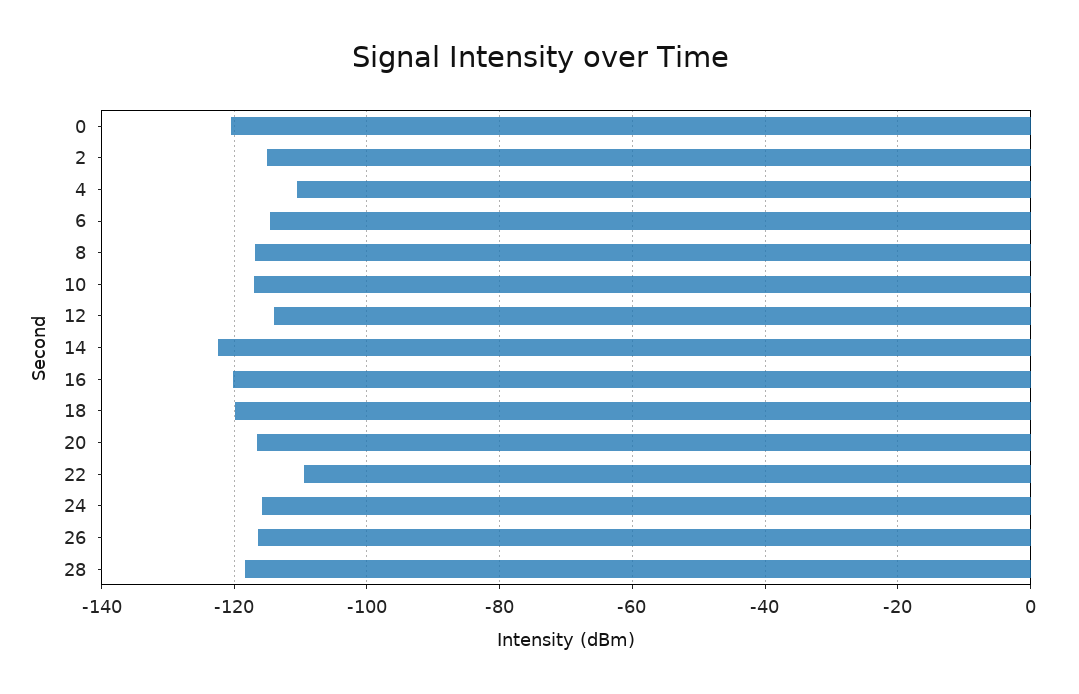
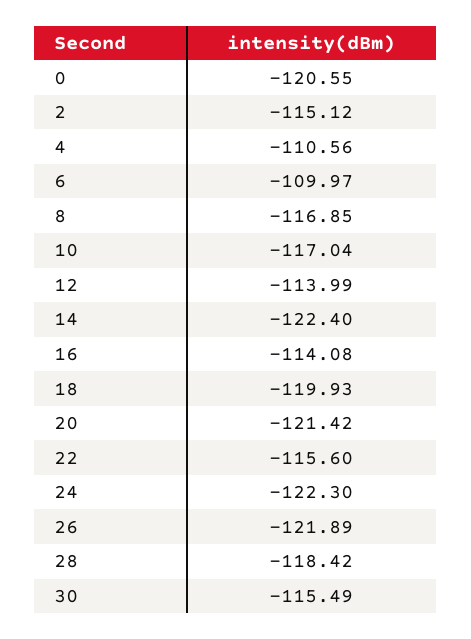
6: -114 -> -109.97
16: -120 -> -114.08
20: -116 -> -121.42
22: -110 -> -115.6
24: -116 -> -122.3
26: -116 -> -121.89
30: none -> -115.49

